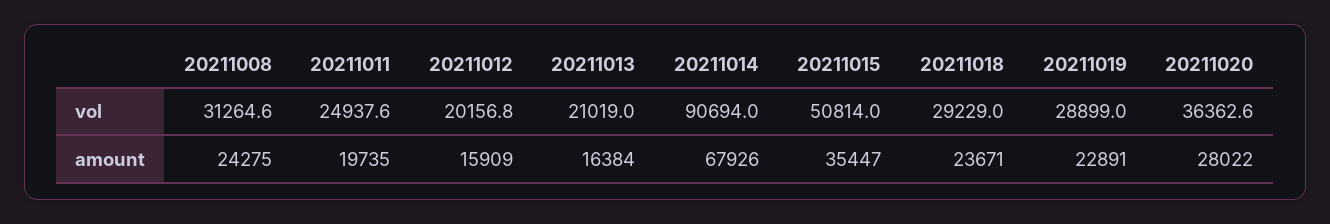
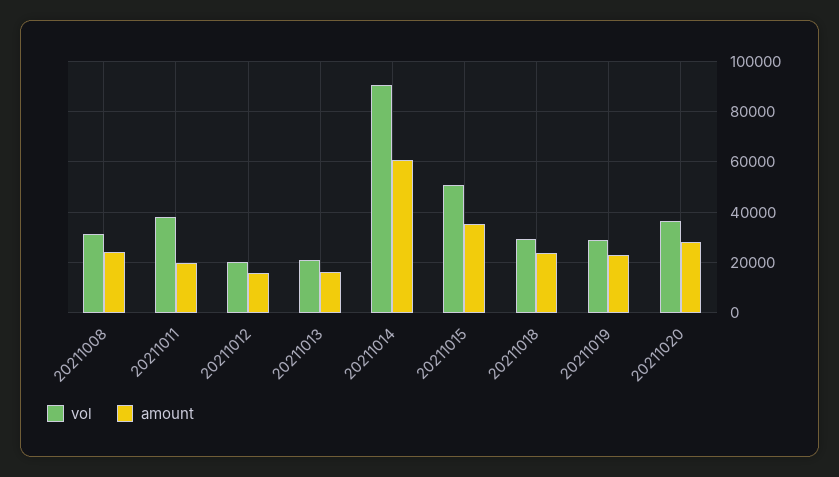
vol, 20211011: 24937.6 -> 37500
amount, 20211014: 67926 -> 60000

